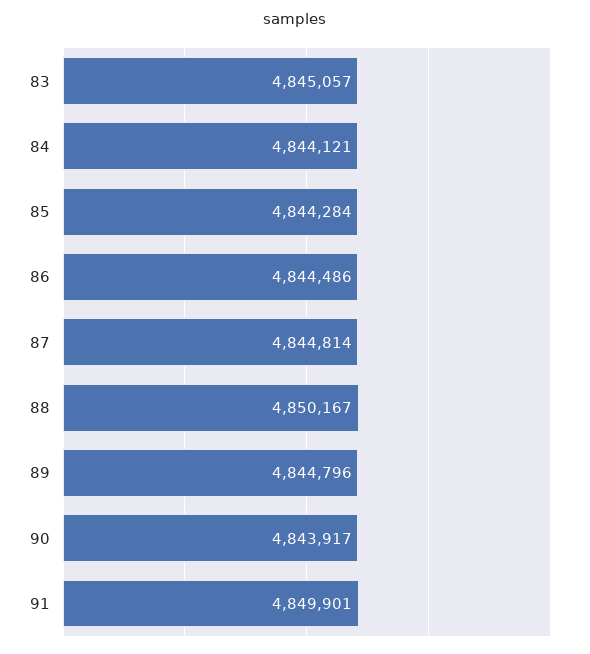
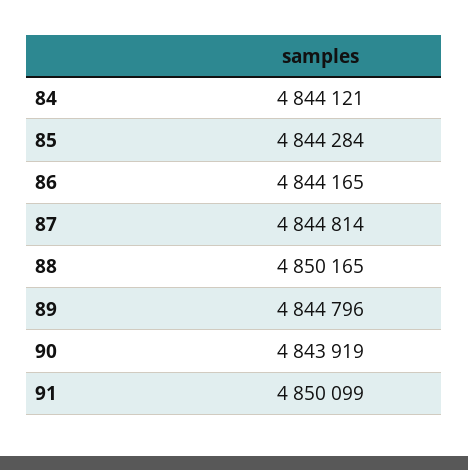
83: 4845057 -> none
86: 4844486 -> 4844165
88: 4850167 -> 4850165
90: 4843917 -> 4843919
91: 4849901 -> 4850099

